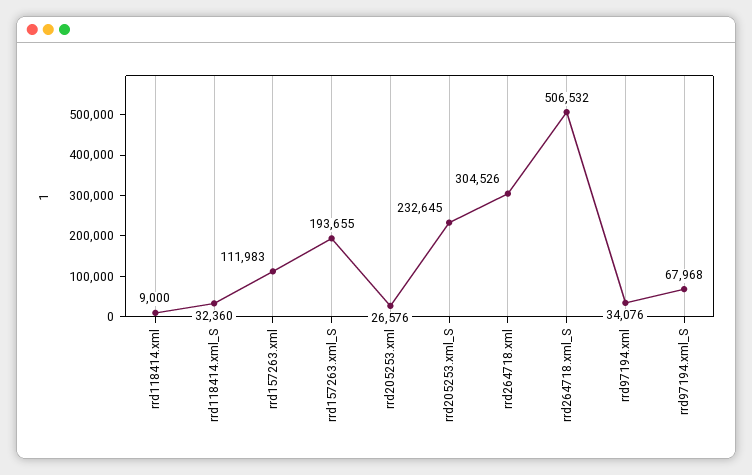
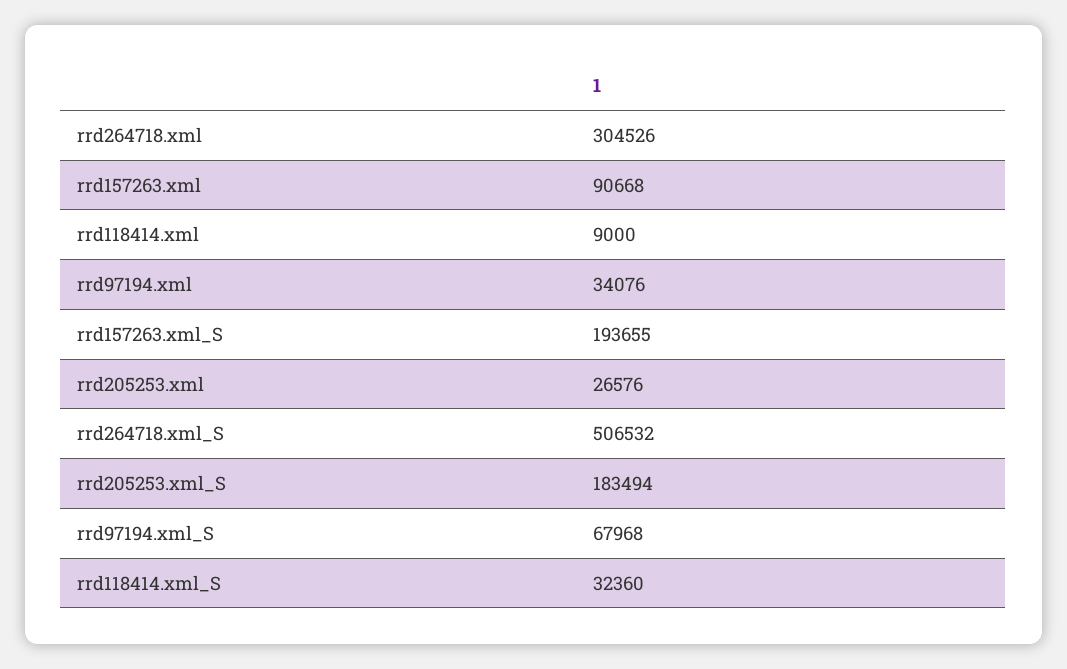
rrd157263.xml: 111983 -> 90668
rrd205253.xml_S: 232645 -> 183494

